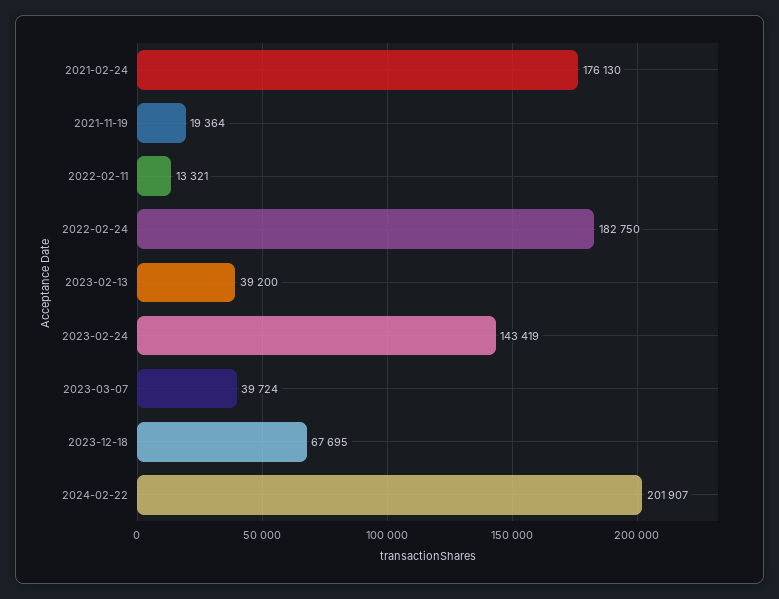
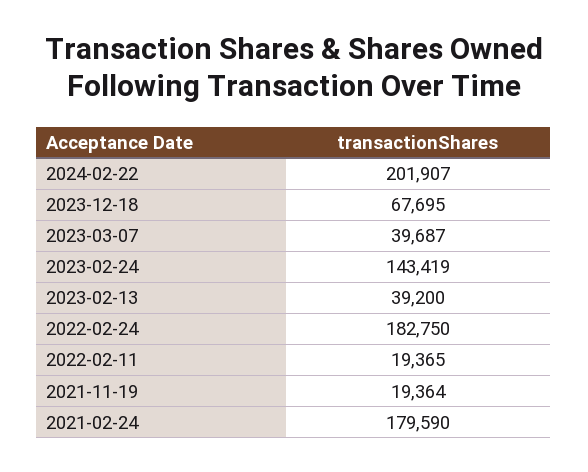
2021-02-24: 176130 -> 179590
2022-02-11: 13321 -> 19365
2023-03-07: 39724 -> 39687

